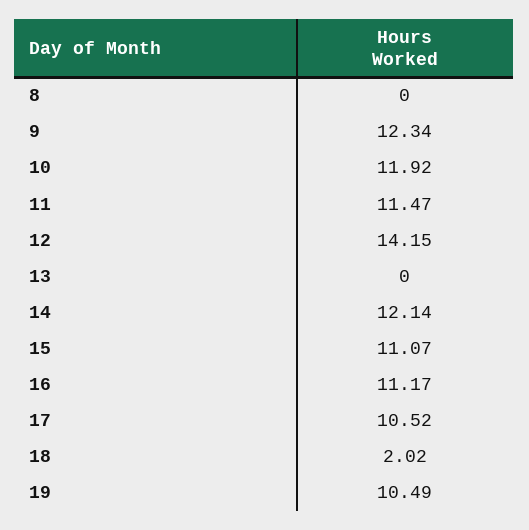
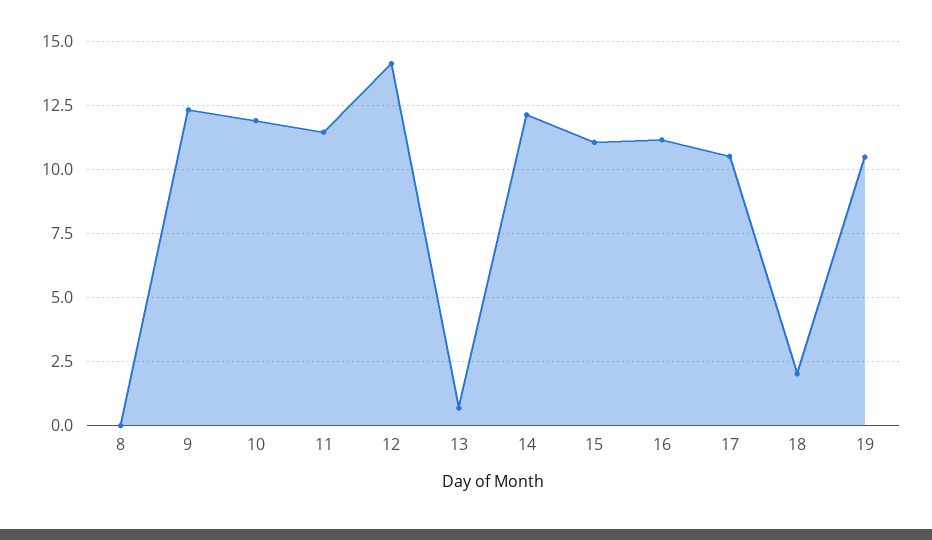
13: 0 -> 0.75

